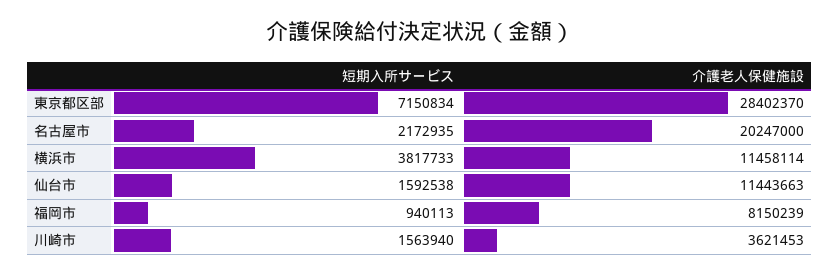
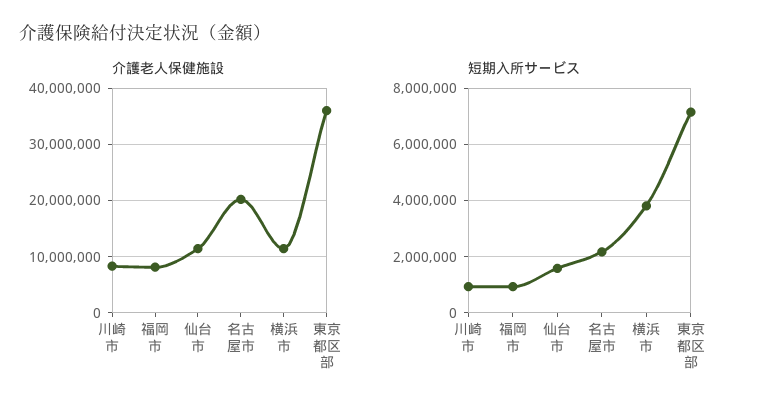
介護老人保健施設, 東京都区部: 28402370 -> 36000000
短期入所サービス, 川崎市: 1563940 -> 1000000
介護老人保健施設, 川崎市: 3621453 -> 8000000

